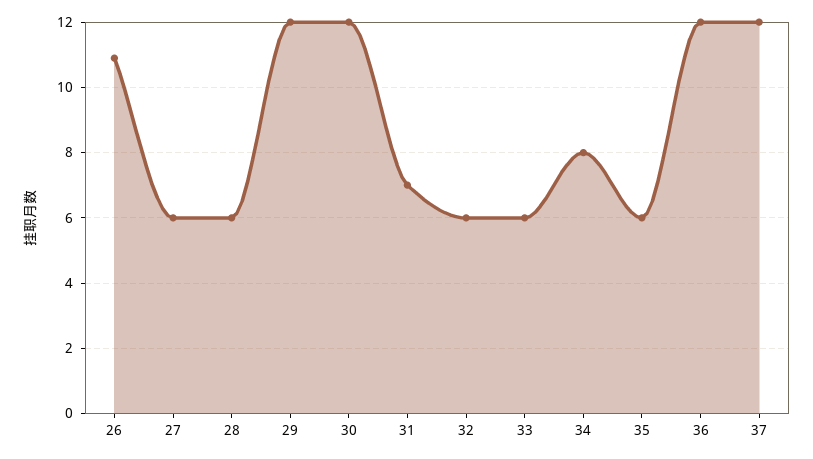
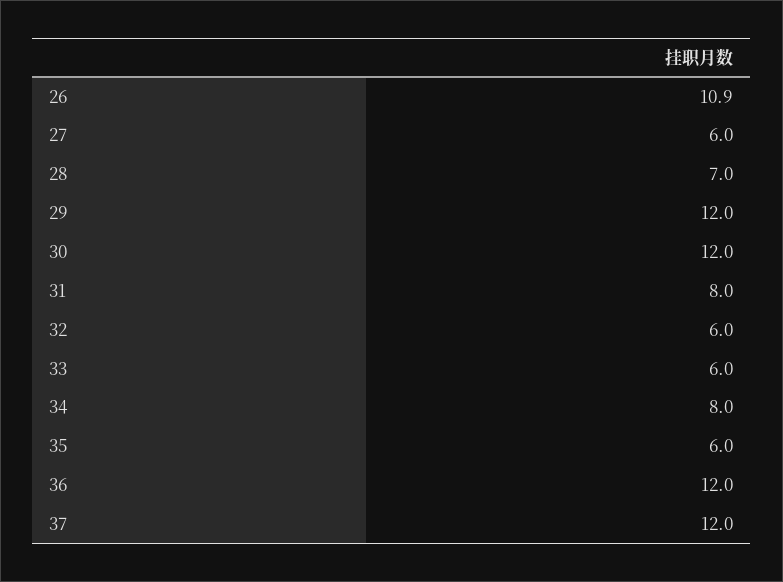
28: 6 -> 7
31: 7 -> 8

